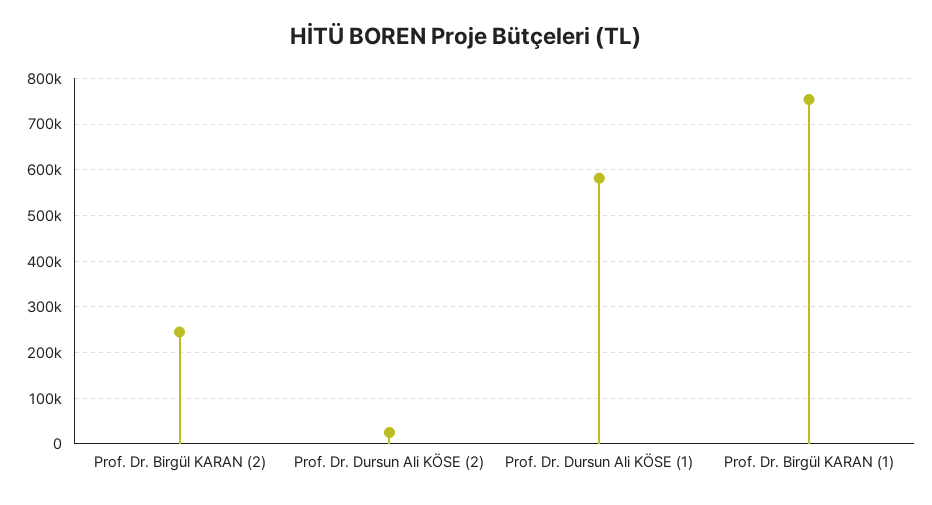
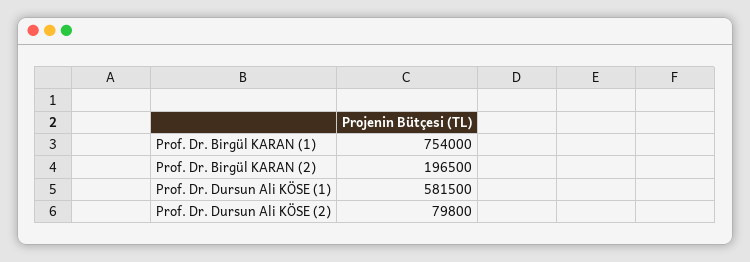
Prof. Dr. Birgül KARAN (2): 240000 -> 196500
Prof. Dr. Dursun Ali KÖSE (2): 20000 -> 79800

